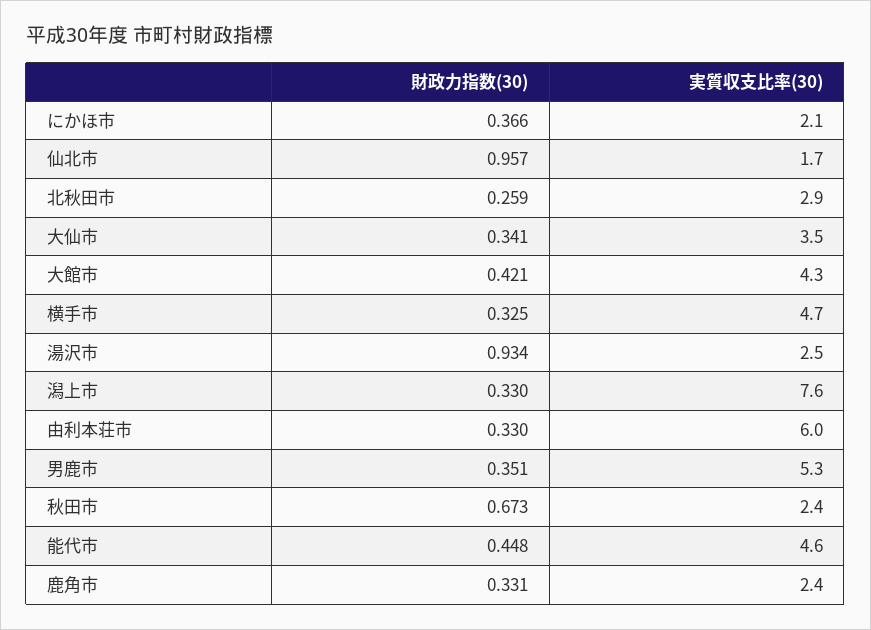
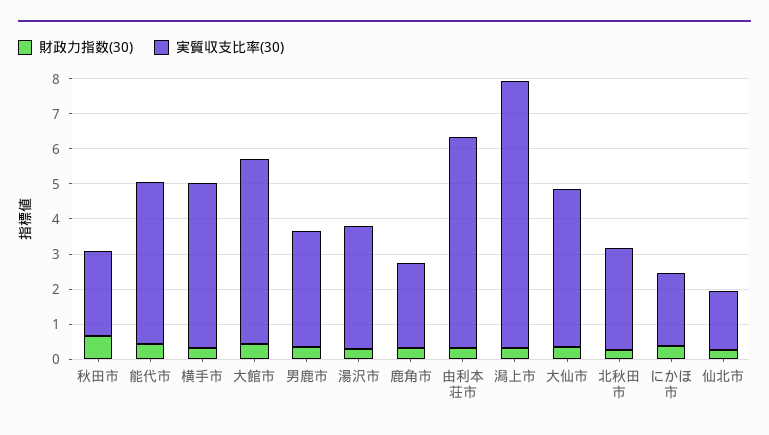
財政力指数(30), 仙北市: 0.957 -> 0.25
実質収支比率(30), 大仙市: 3.5 -> 4.5
実質収支比率(30), 大館市: 4.3 -> 5.25
財政力指数(30), 湯沢市: 0.934 -> 0.25
実質収支比率(30), 湯沢市: 2.5 -> 3.5
実質収支比率(30), 男鹿市: 5.3 -> 3.25

